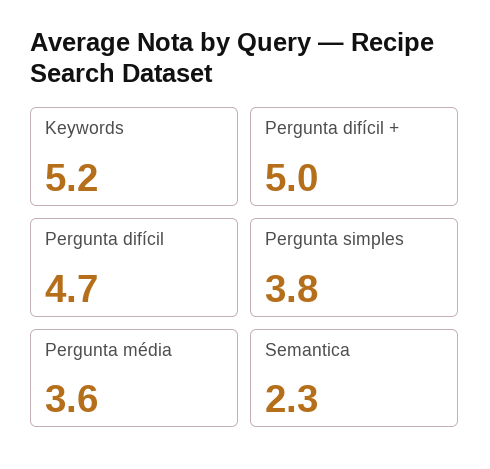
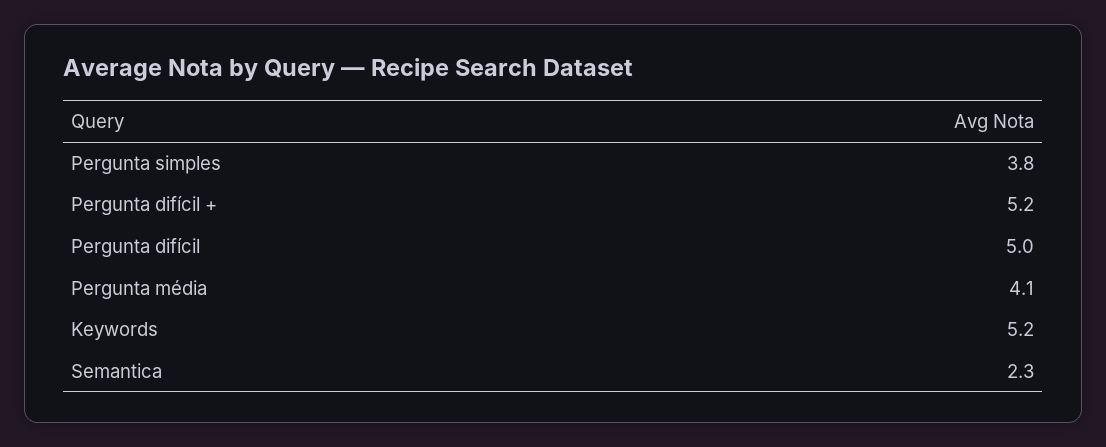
Pergunta difícil +: 5 -> 5.2
Pergunta difícil: 4.7 -> 5
Pergunta média: 3.6 -> 4.1

